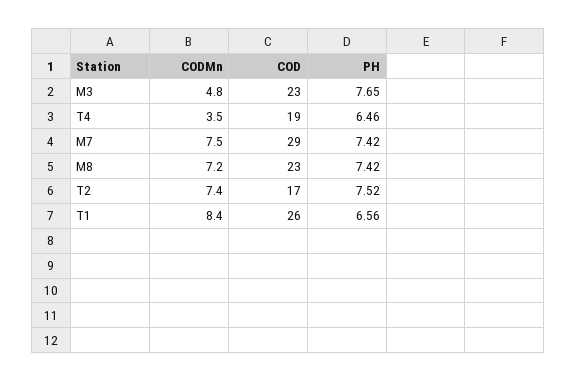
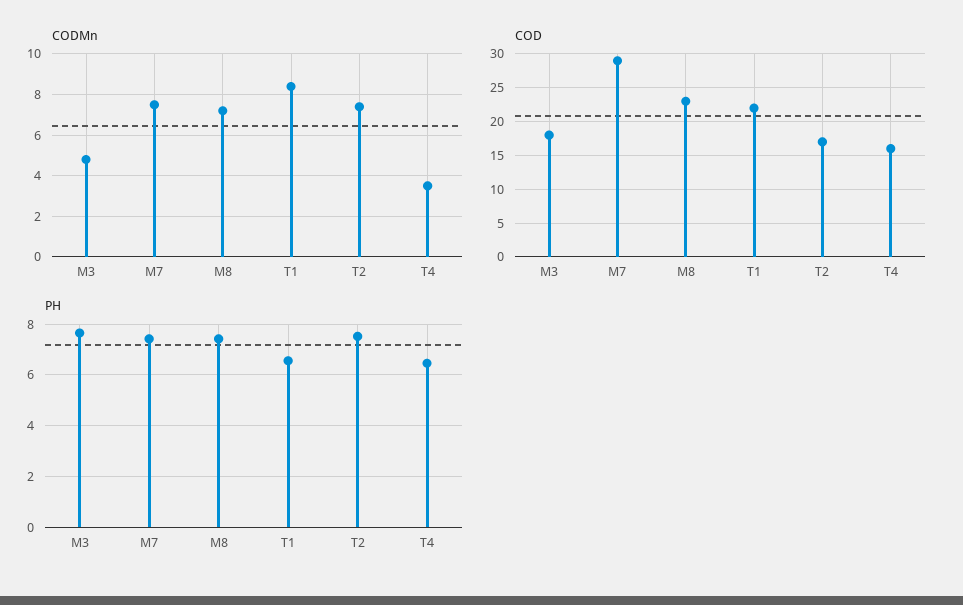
COD, M3: 23 -> 18
COD, T4: 19 -> 16
COD, T1: 26 -> 22

